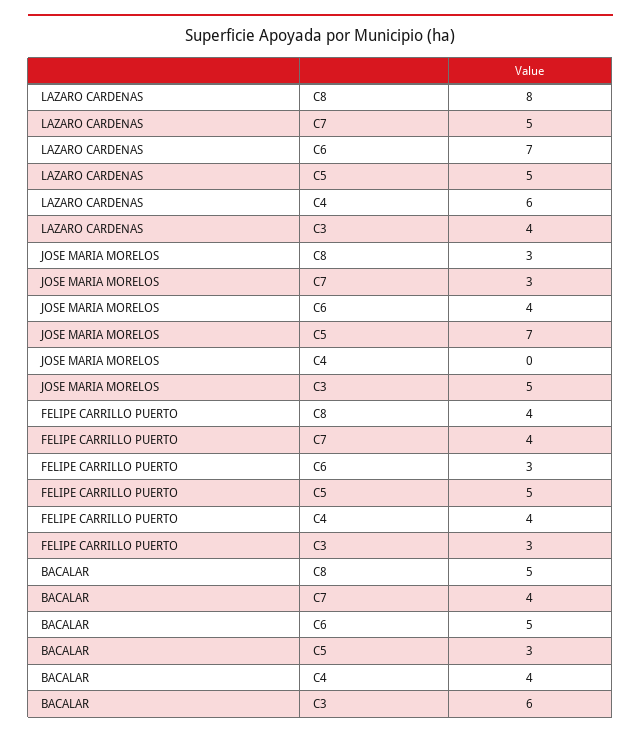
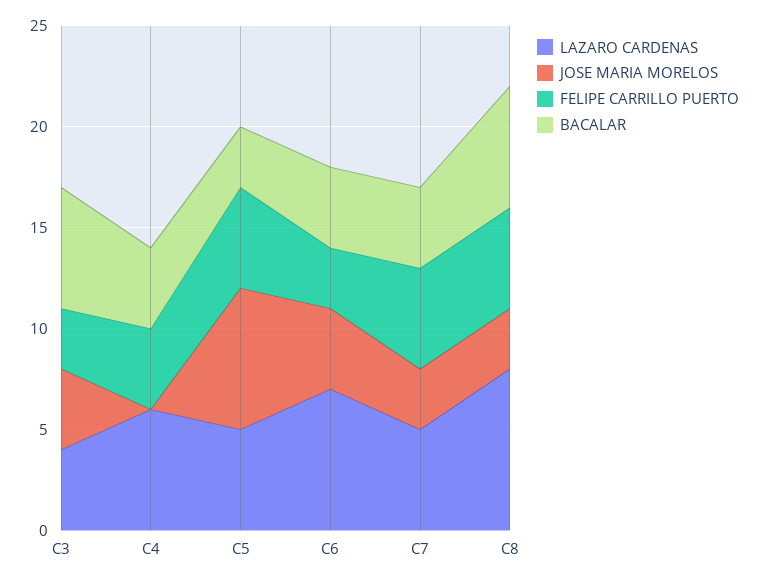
JOSE MARIA MORELOS, C3: 5 -> 4
FELIPE CARRILLO PUERTO, C8: 4 -> 5
FELIPE CARRILLO PUERTO, C7: 4 -> 5
BACALAR, C8: 5 -> 6
BACALAR, C6: 5 -> 4

